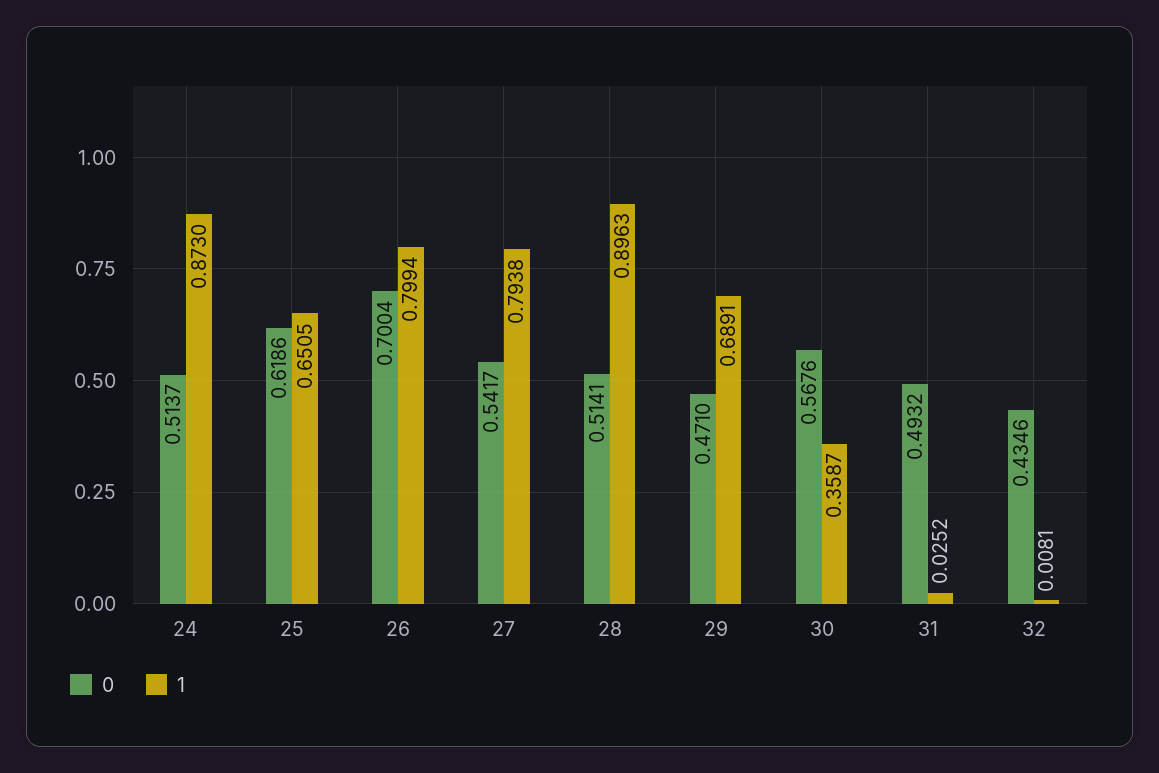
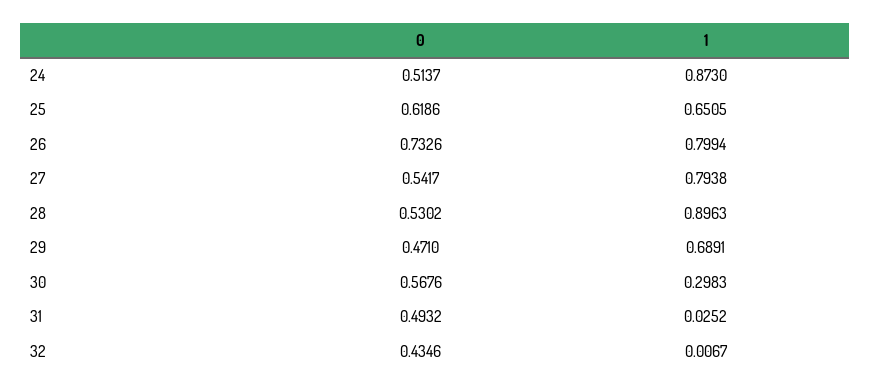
0, 26: 0.7004 -> 0.7326
0, 28: 0.5141 -> 0.5302
1, 30: 0.3587 -> 0.2983
1, 32: 0.0081 -> 0.0067

